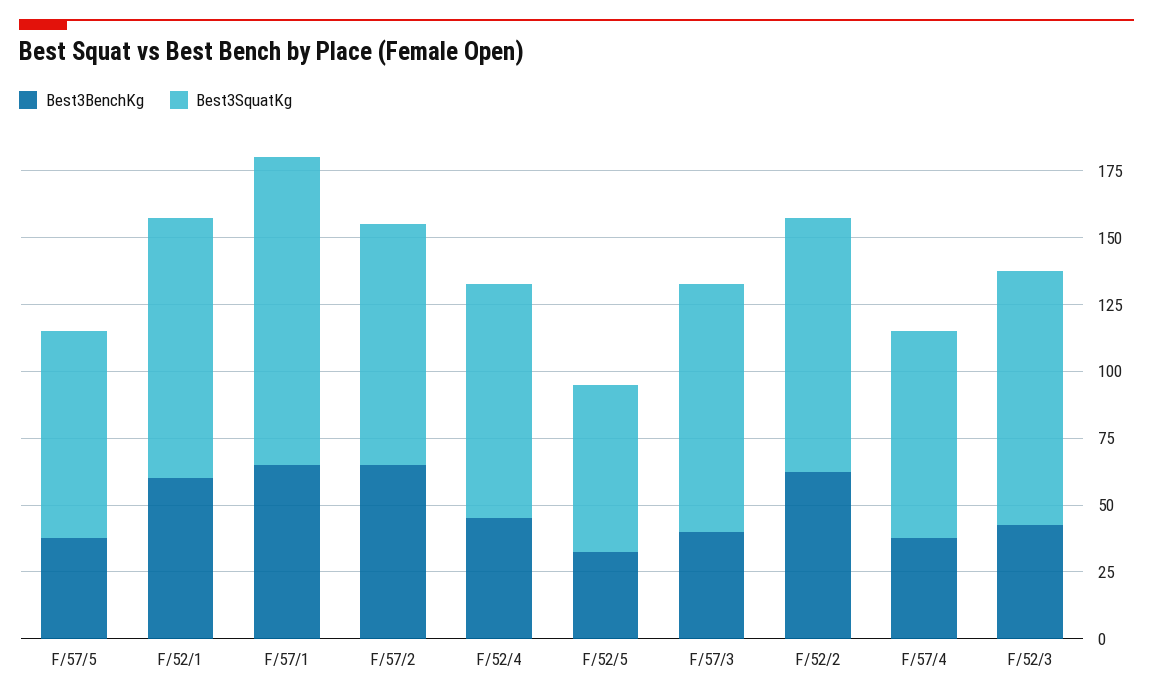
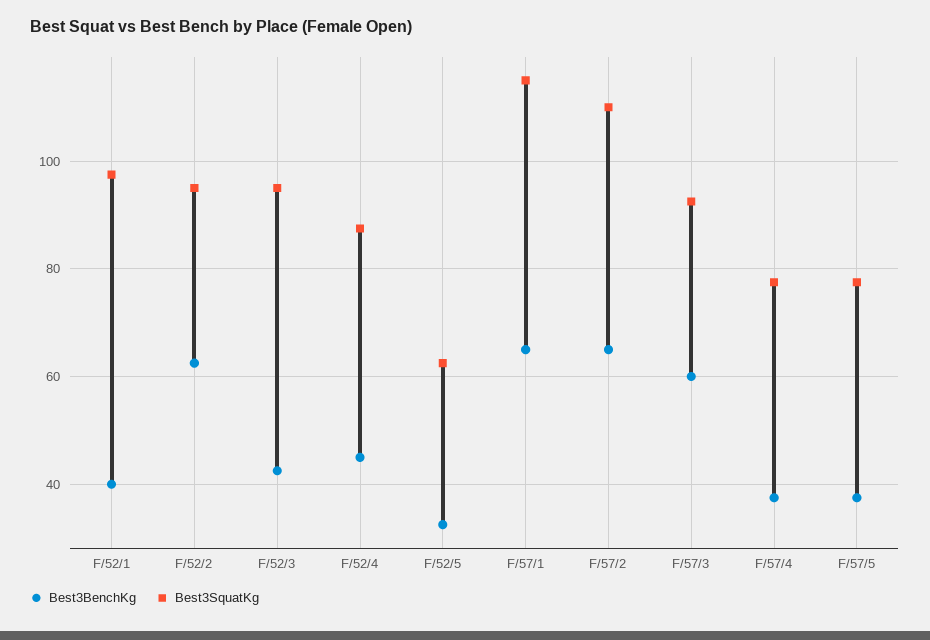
Best3BenchKg, F/52/1: 60 -> 40
Best3SquatKg, F/57/2: 90 -> 110
Best3BenchKg, F/57/3: 40 -> 60

